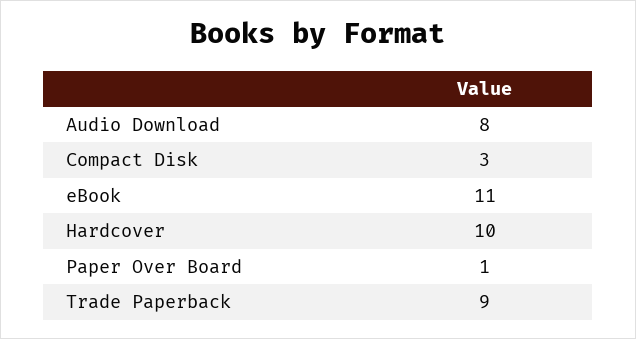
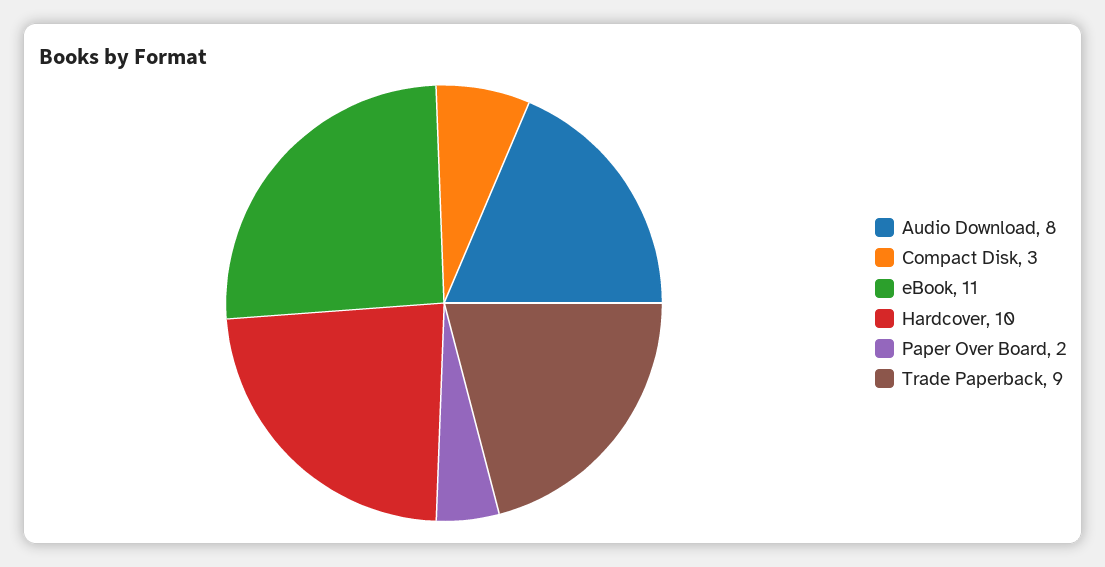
Paper Over Board: 1 -> 2

